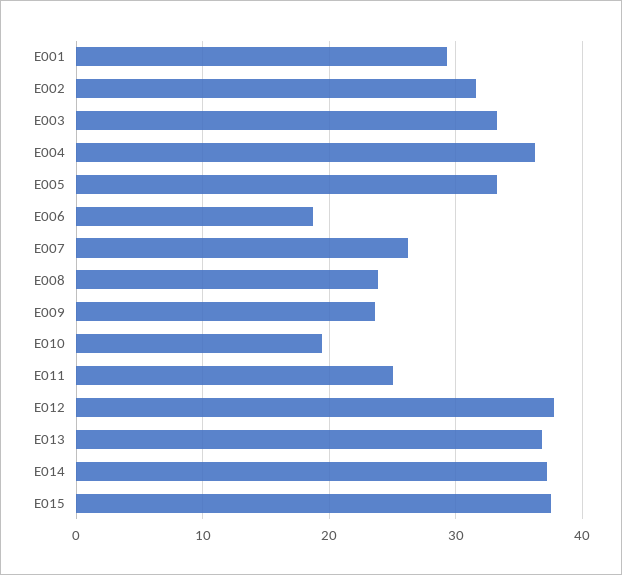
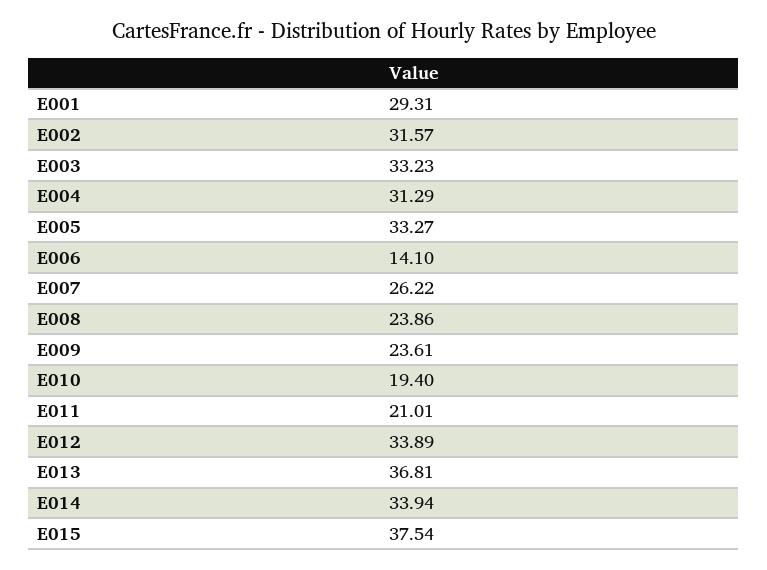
E004: 36 -> 31.29
E006: 19 -> 14.1
E011: 25 -> 21.01
E012: 38 -> 33.89
E014: 37 -> 33.94

